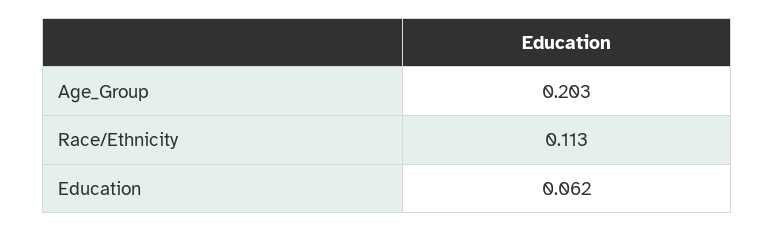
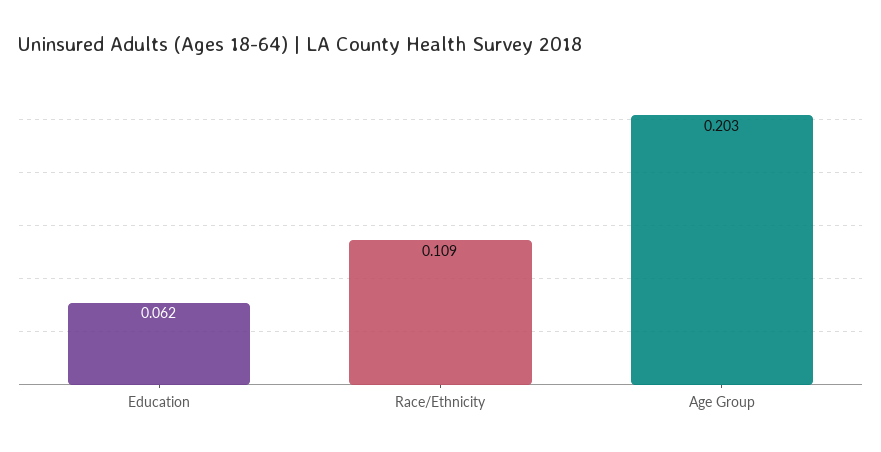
Race/Ethnicity: 0.113 -> 0.109

